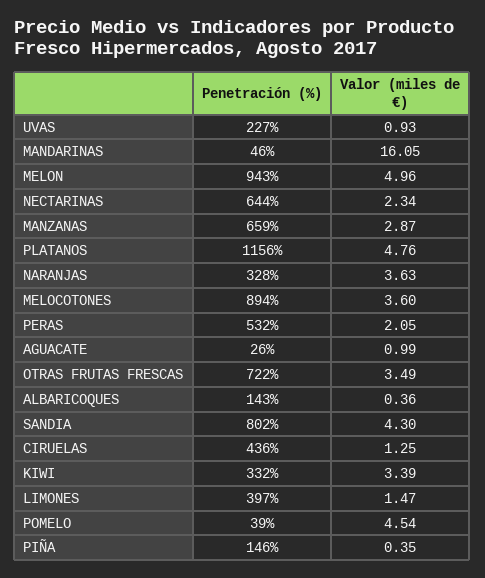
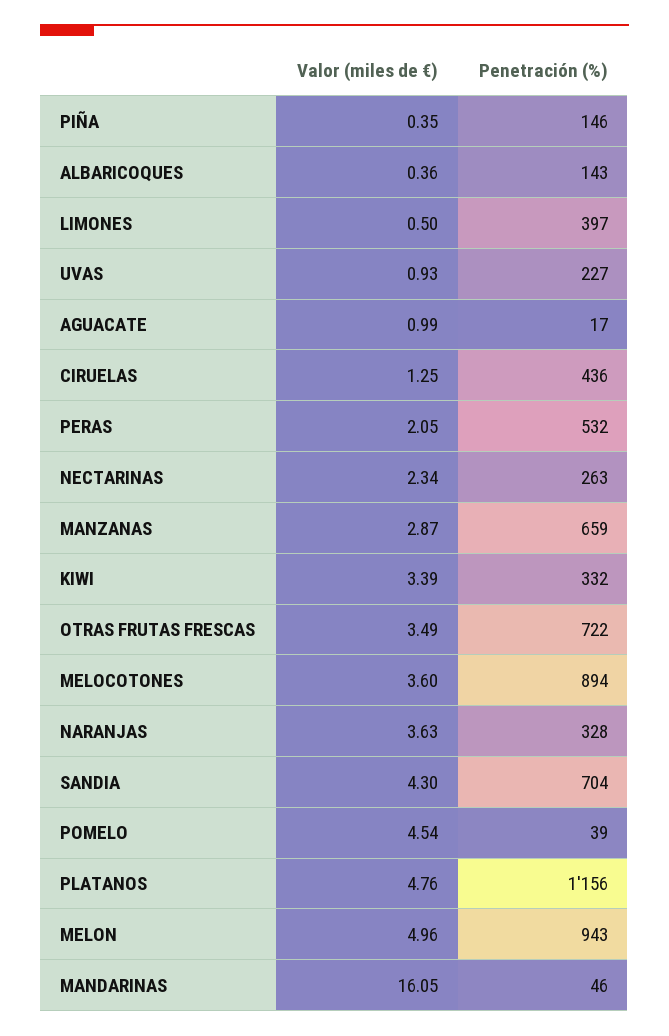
Penetración (%), NECTARINAS: 644 -> 263
Penetración (%), AGUACATE: 26 -> 17
Penetración (%), SANDIA: 802 -> 704
Valor (miles de €), LIMONES: 1.47 -> 0.5

